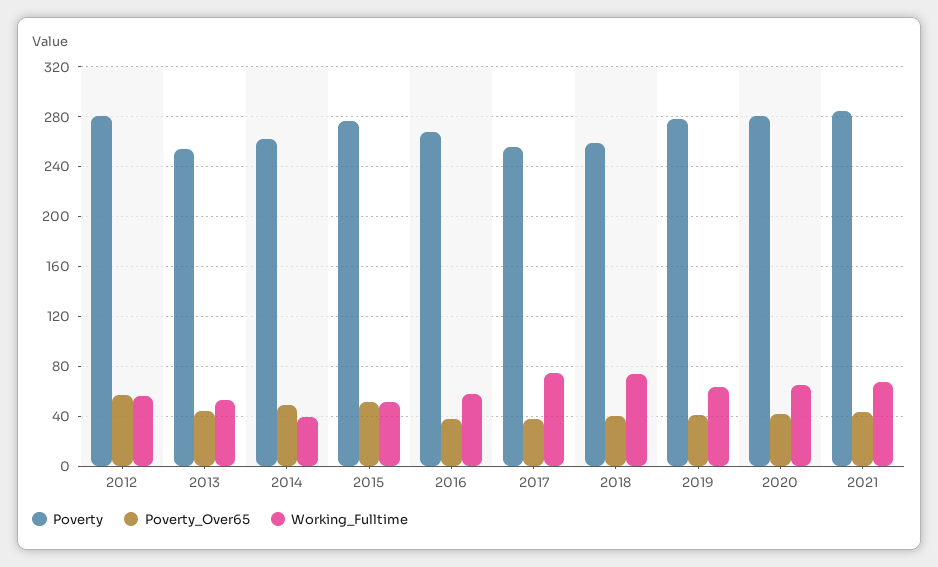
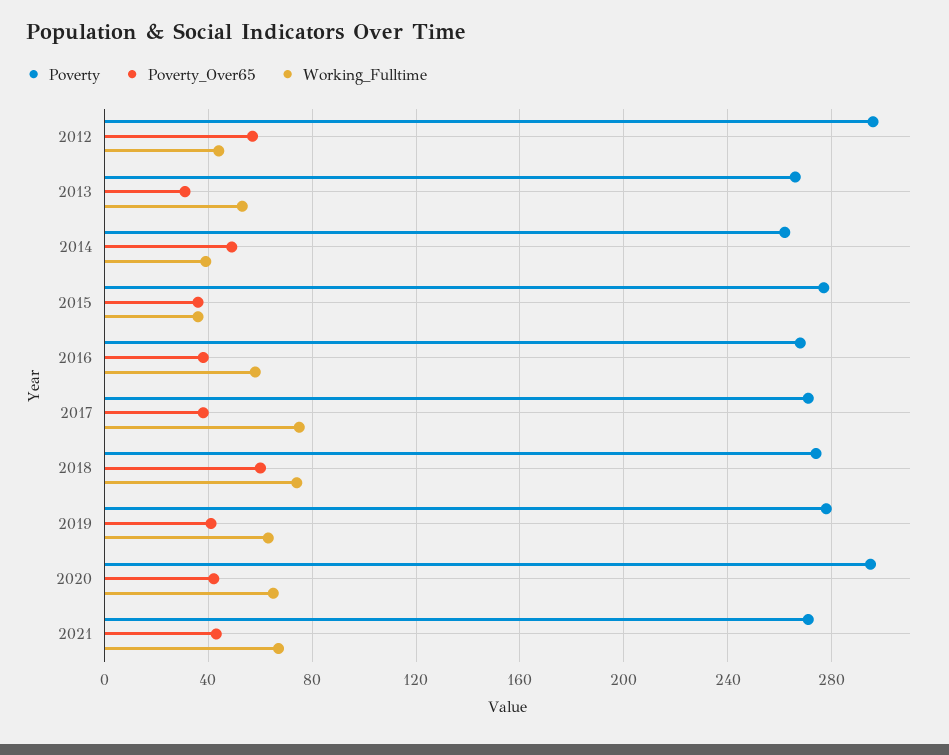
Poverty, 2012: 280 -> 295
Working_Fulltime, 2012: 55 -> 45
Poverty, 2013: 255 -> 265
Poverty_Over65, 2013: 45 -> 30
Poverty_Over65, 2015: 50 -> 35
Working_Fulltime, 2015: 50 -> 35
Poverty, 2017: 255 -> 270
Poverty, 2018: 260 -> 275
Poverty_Over65, 2018: 40 -> 60
Poverty, 2020: 280 -> 295
Poverty, 2021: 285 -> 270

